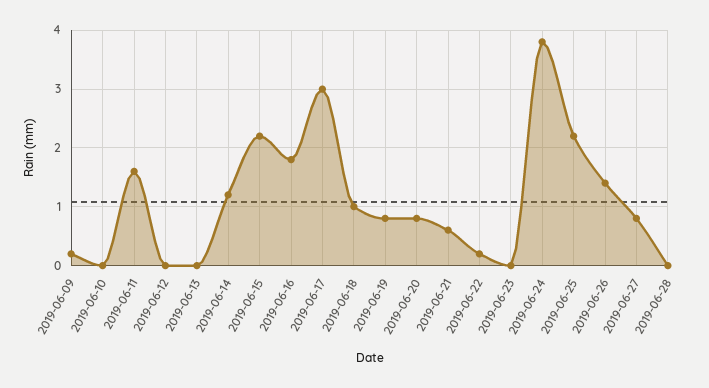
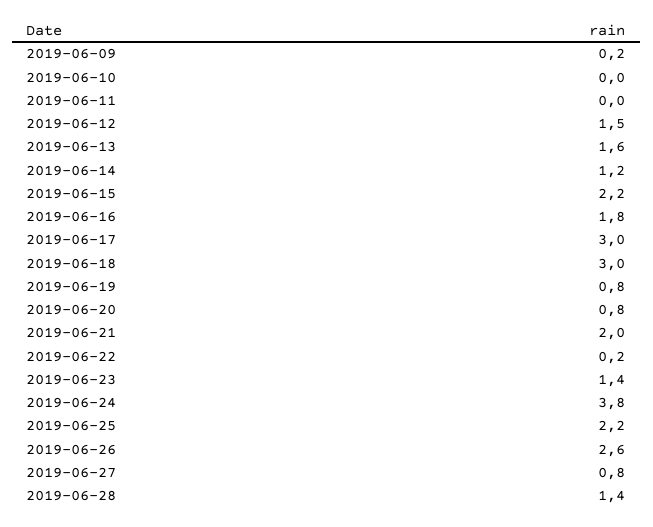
2019-06-11: 1.5 -> 0
2019-06-12: 0 -> 1.5
2019-06-13: 0 -> 1.6
2019-06-18: 1 -> 3
2019-06-21: 0.5 -> 2
2019-06-23: 0 -> 1.4
2019-06-26: 1.5 -> 2.6
2019-06-28: 0 -> 1.4

